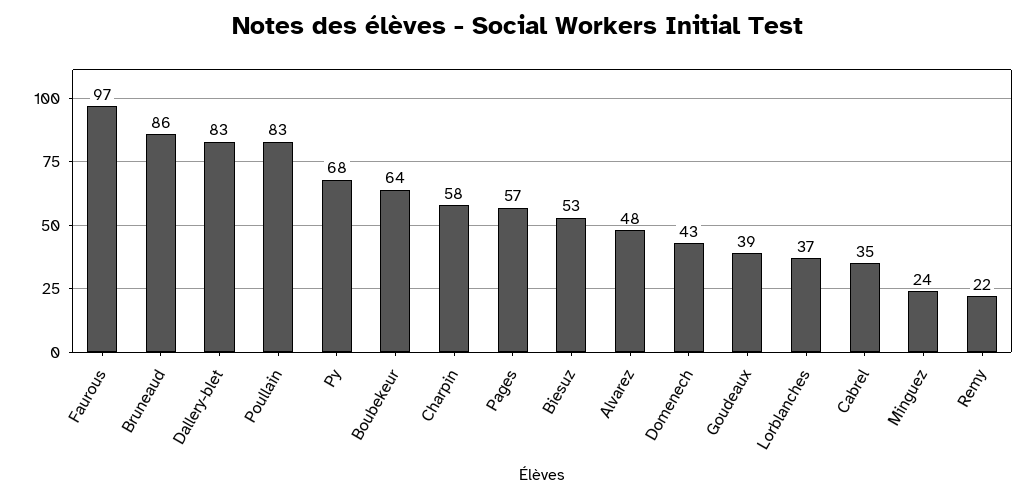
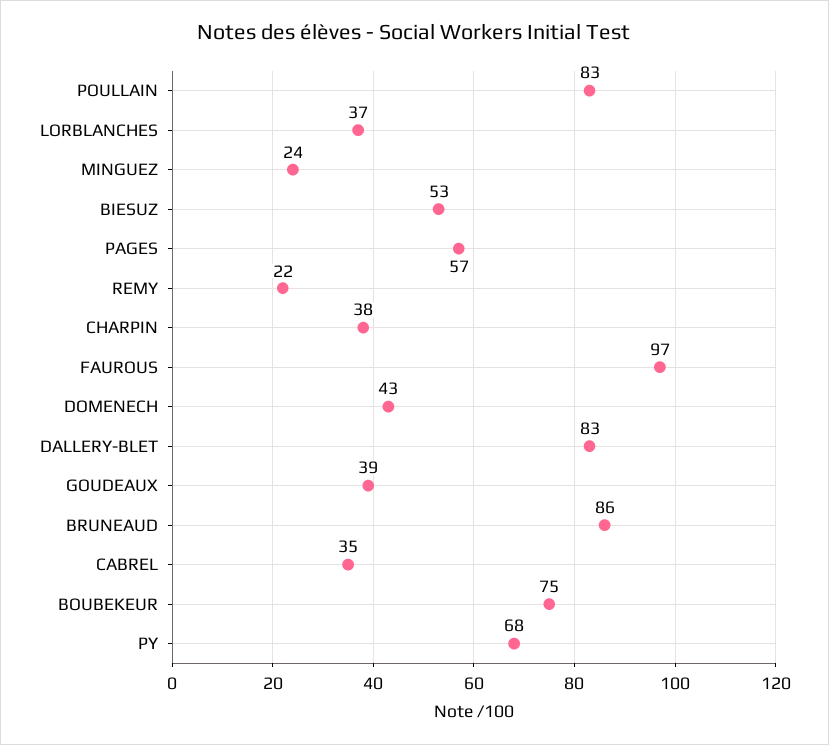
Boubekeur: 64 -> 75
Charpin: 58 -> 38
Alvarez: 48 -> none

